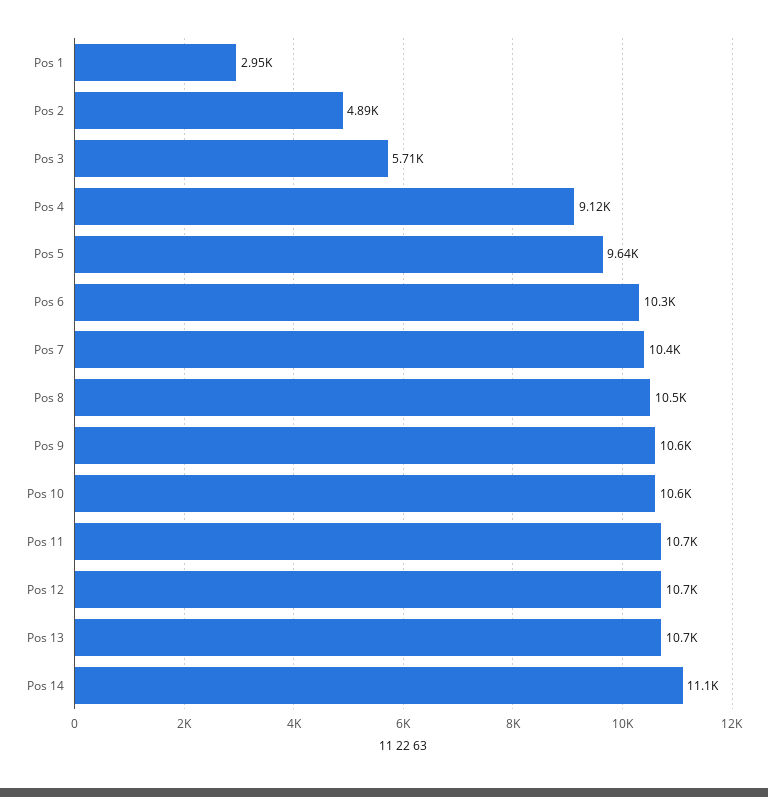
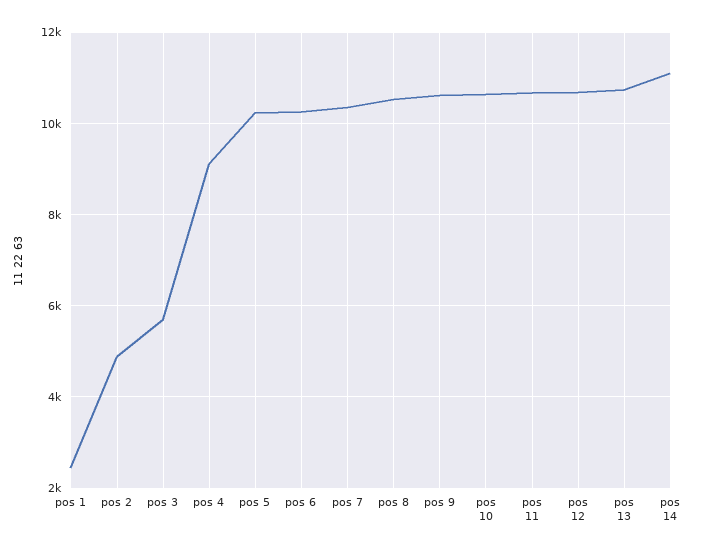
Pos 1: 2950 -> 2400
Pos 5: 9640 -> 10200

